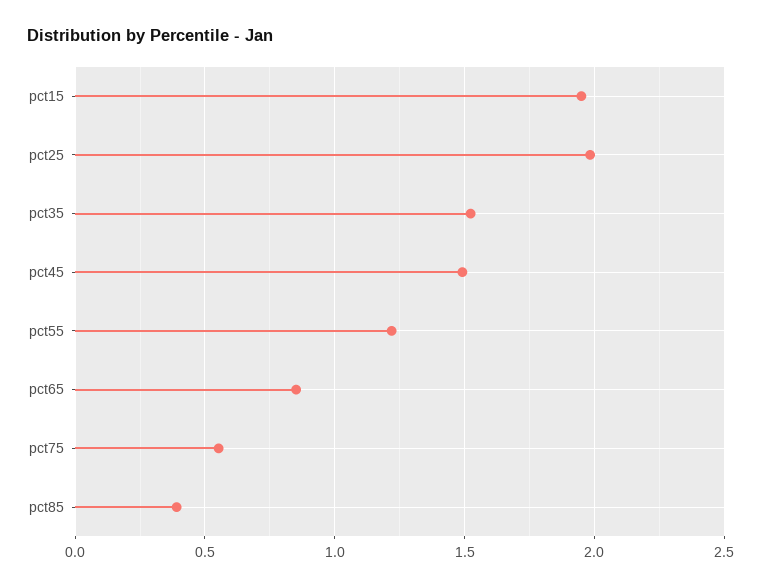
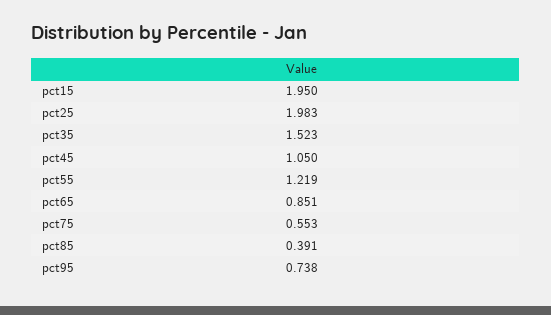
pct45: 1.5 -> 1.05
pct95: none -> 0.738

